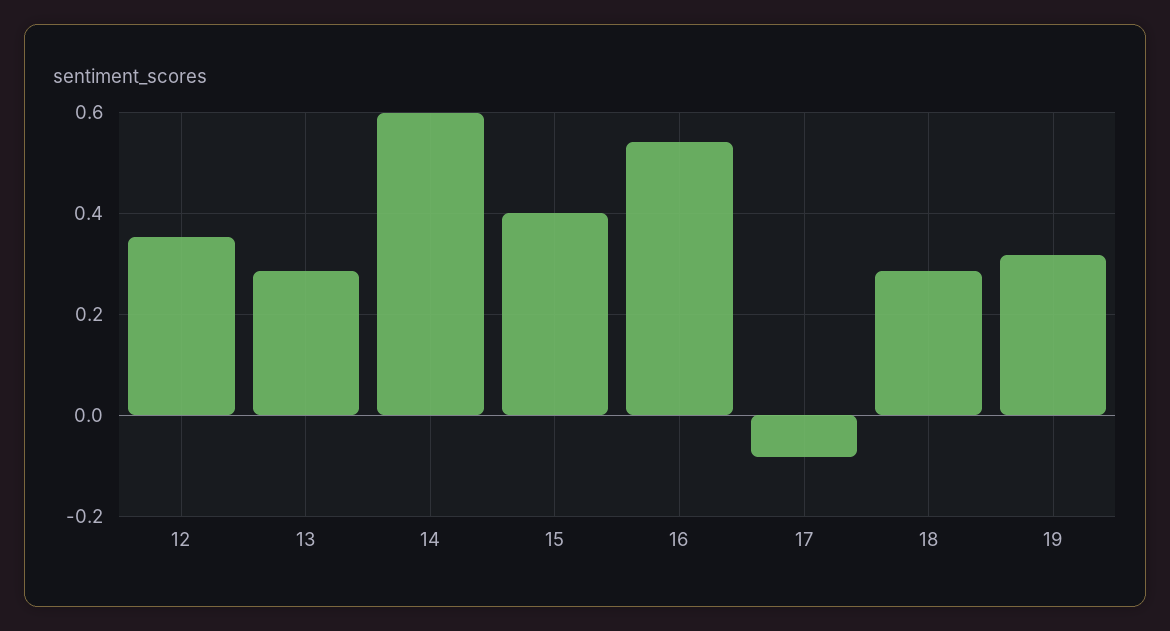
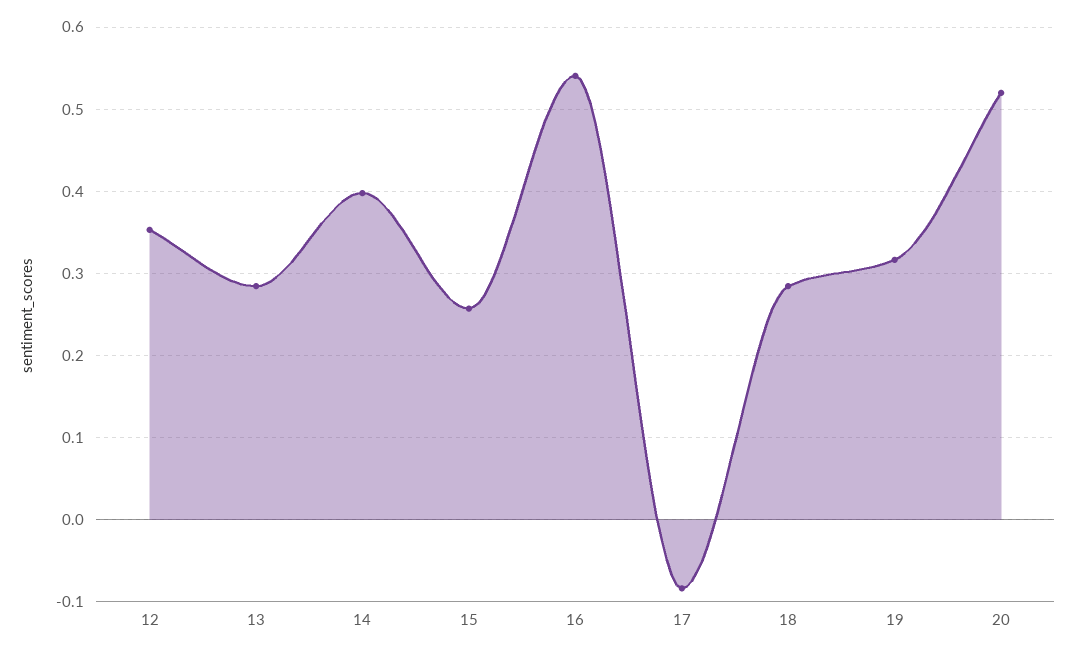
14: 0.6 -> 0.4
15: 0.4 -> 0.26
20: none -> 0.52

